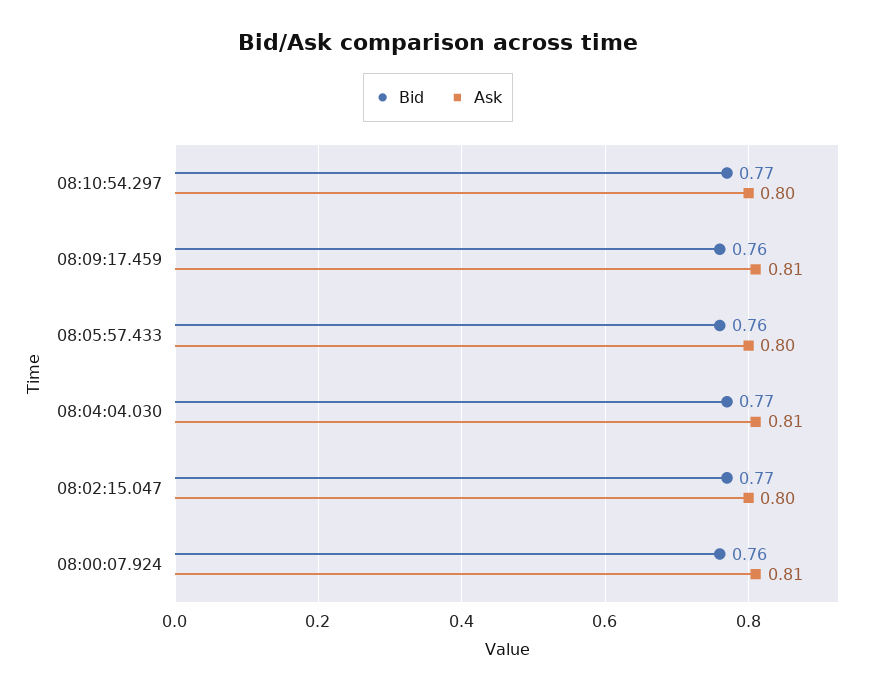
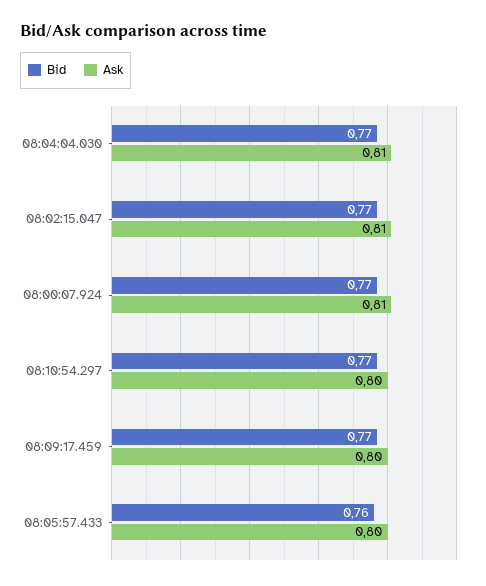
Bid, 08:09:17.459: 0.76 -> 0.77
Ask, 08:09:17.459: 0.81 -> 0.8
Ask, 08:02:15.047: 0.8 -> 0.81
Bid, 08:00:07.924: 0.76 -> 0.77

